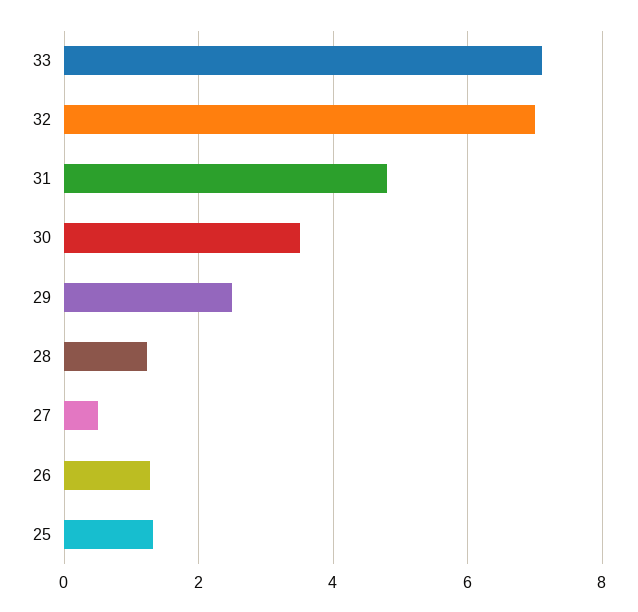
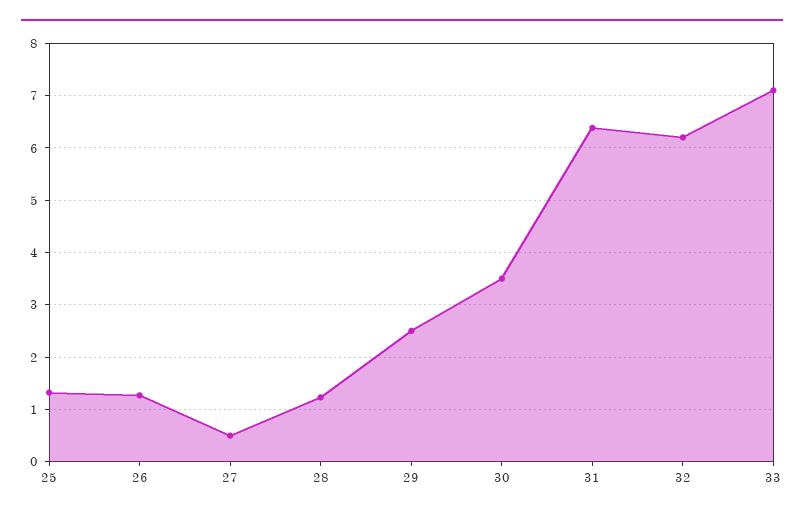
32: 7 -> 6.2
31: 4.8 -> 6.4

